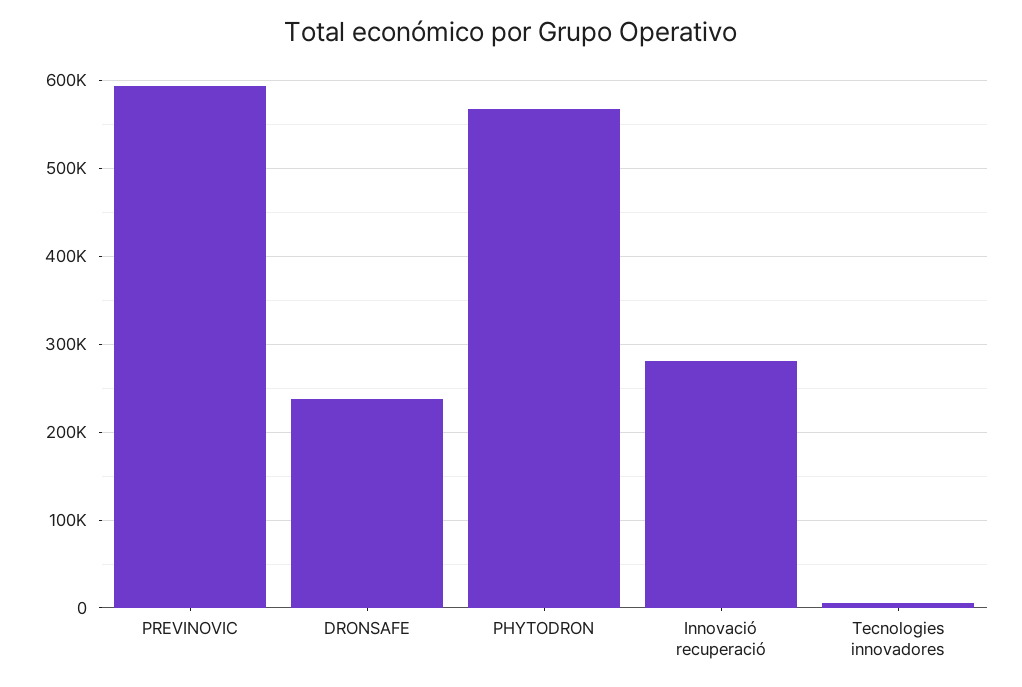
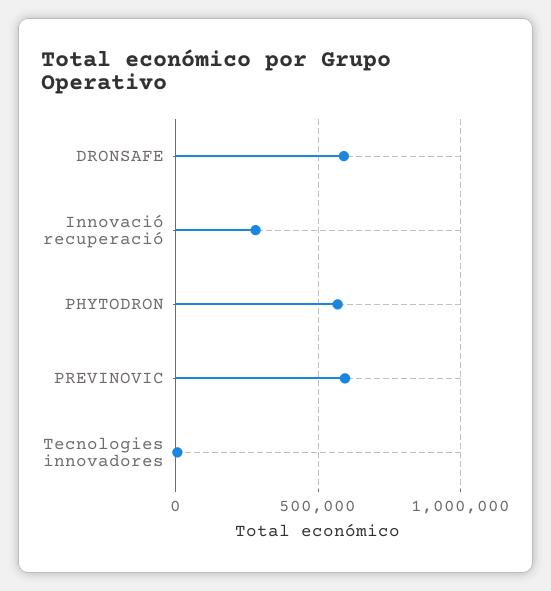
DRONSAFE: 240000 -> 600000

